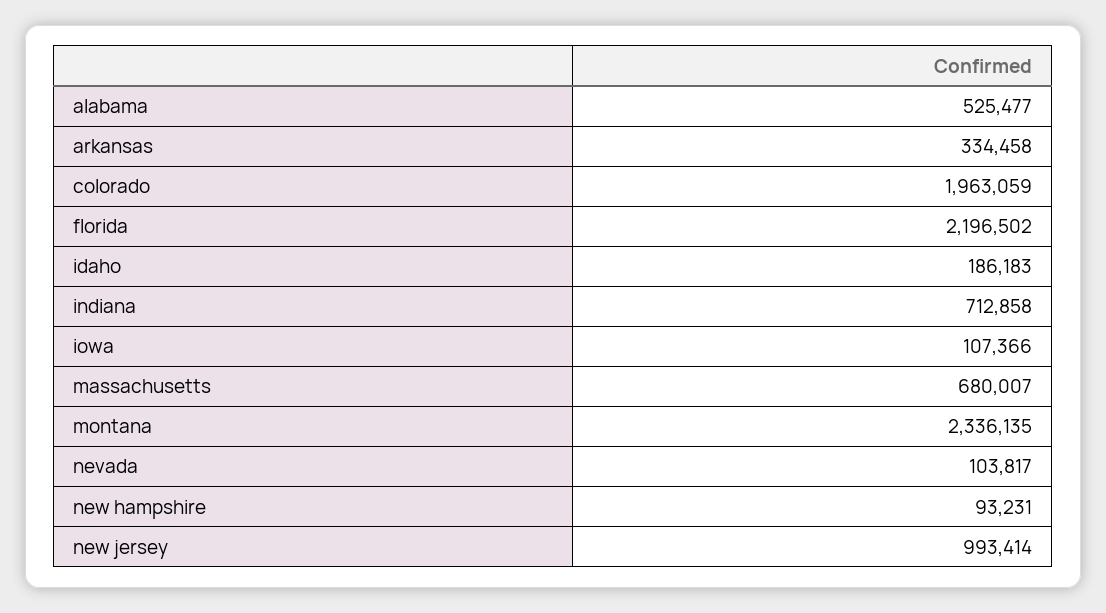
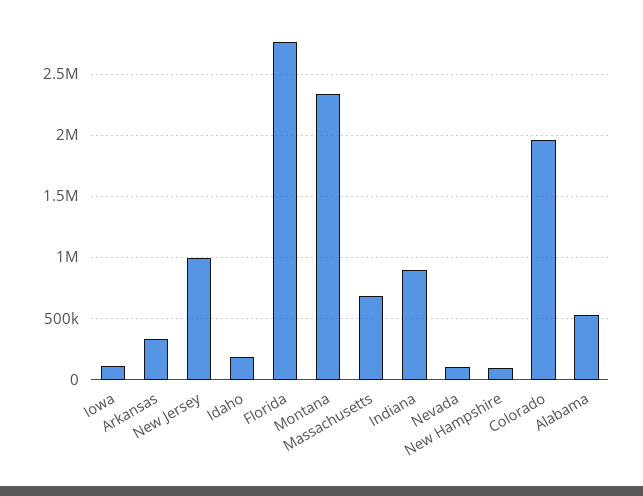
florida: 2196502 -> 2750000
indiana: 712858 -> 900000

